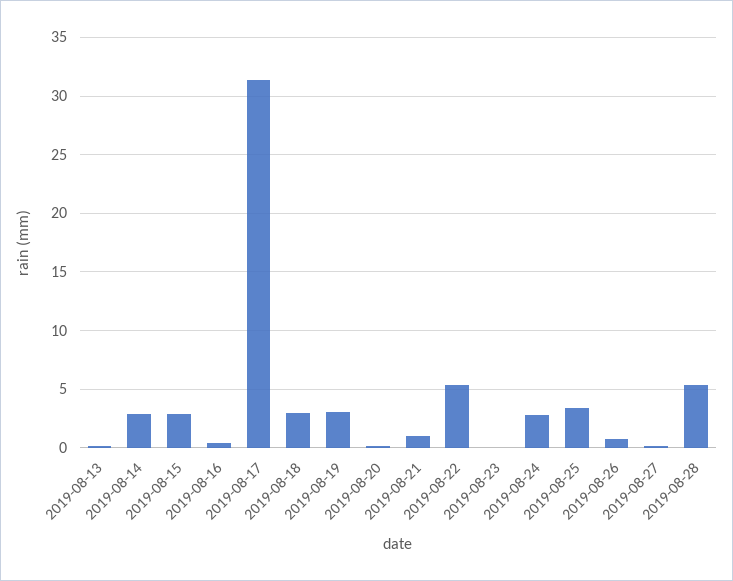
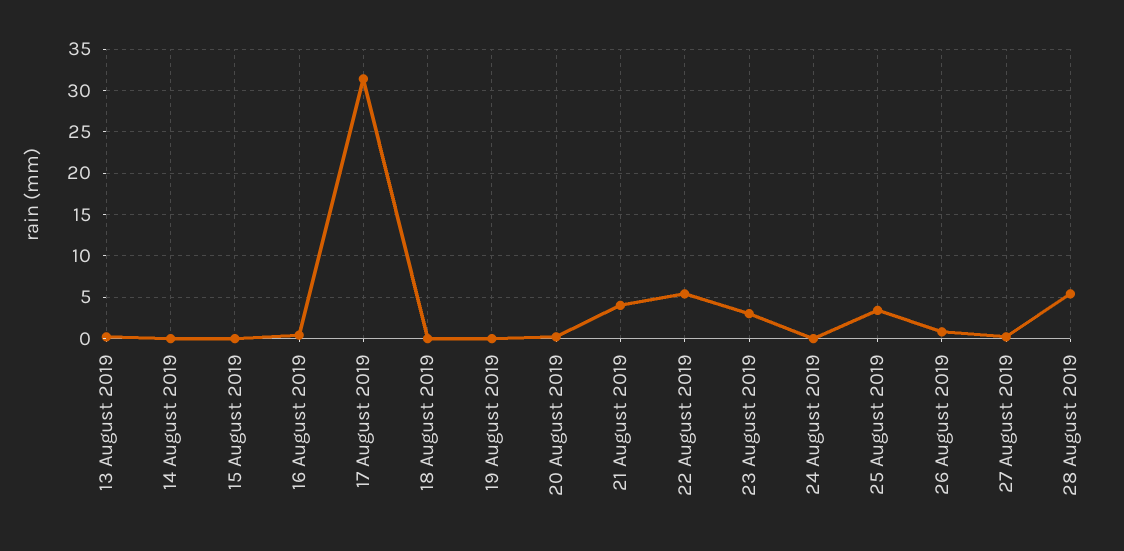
2019-08-14: 3 -> 0
2019-08-15: 3 -> 0
2019-08-18: 3 -> 0
2019-08-19: 3 -> 0
2019-08-21: 1 -> 4
2019-08-23: 0 -> 3
2019-08-24: 3 -> 0

